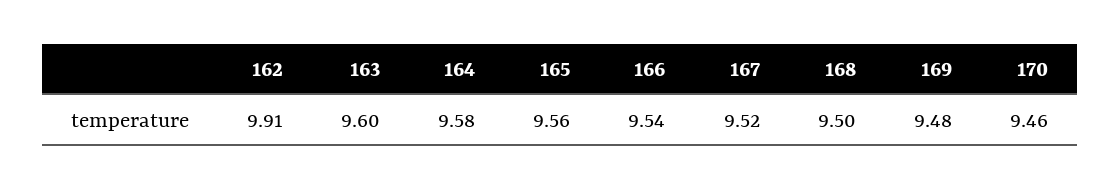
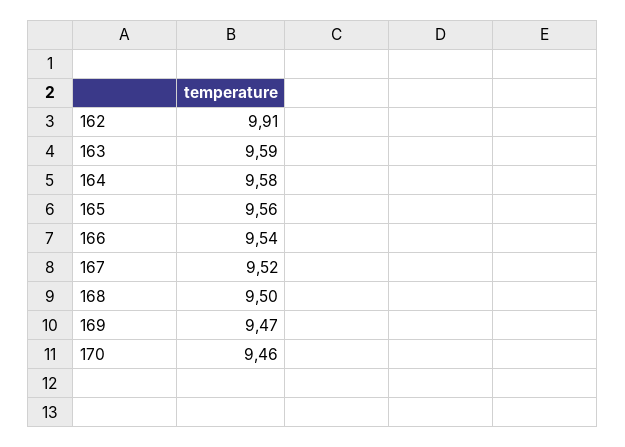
163: 9.6 -> 9.59
169: 9.48 -> 9.47

